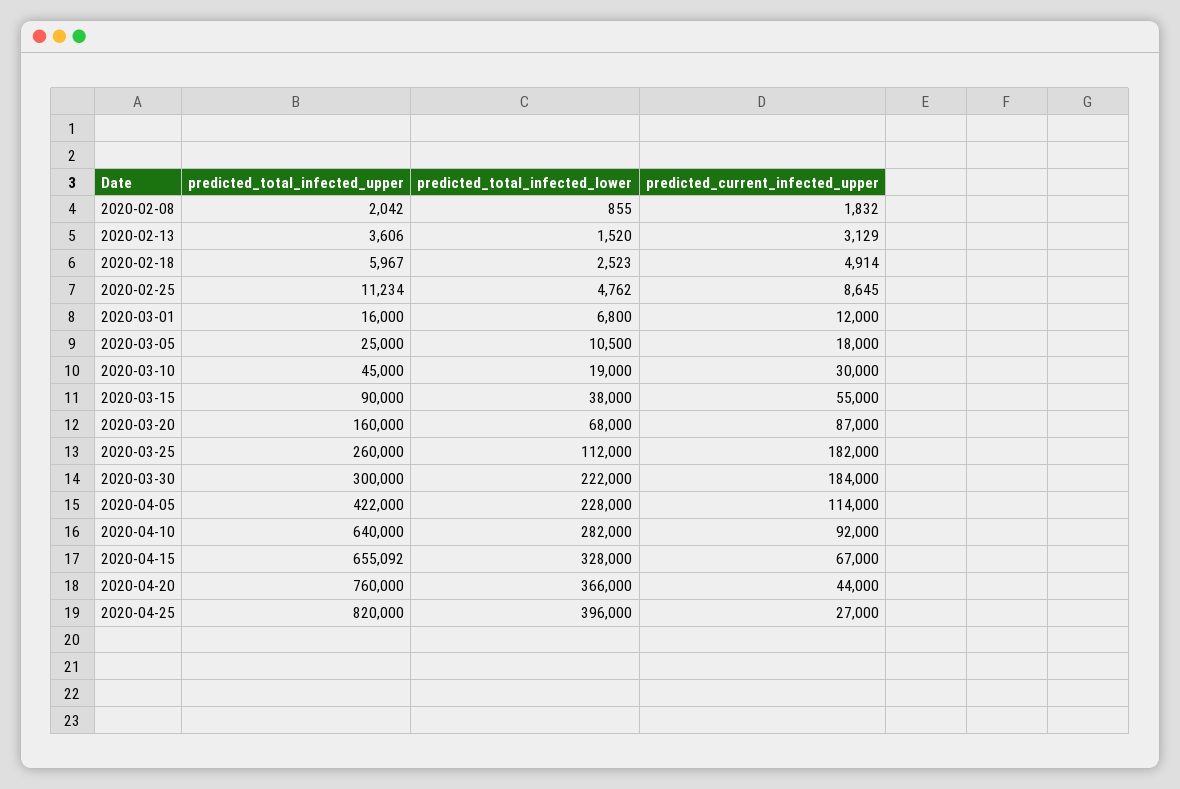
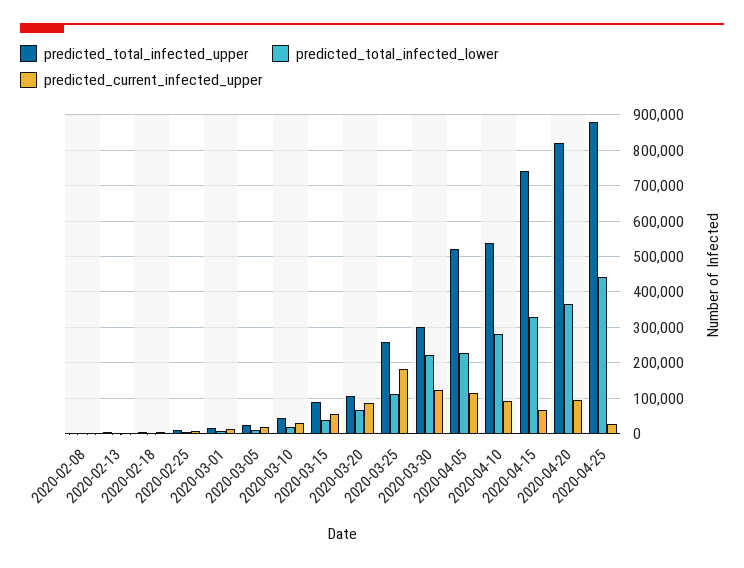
predicted_total_infected_upper, 2020-03-20: 160000 -> 100000
predicted_current_infected_upper, 2020-03-30: 184000 -> 120000
predicted_total_infected_upper, 2020-04-05: 422000 -> 520000
predicted_total_infected_upper, 2020-04-10: 640000 -> 540000
predicted_total_infected_upper, 2020-04-15: 655092 -> 740000
predicted_total_infected_upper, 2020-04-20: 760000 -> 820000
predicted_current_infected_upper, 2020-04-20: 44000 -> 100000
predicted_total_infected_upper, 2020-04-25: 820000 -> 880000
predicted_total_infected_lower, 2020-04-25: 396000 -> 440000

